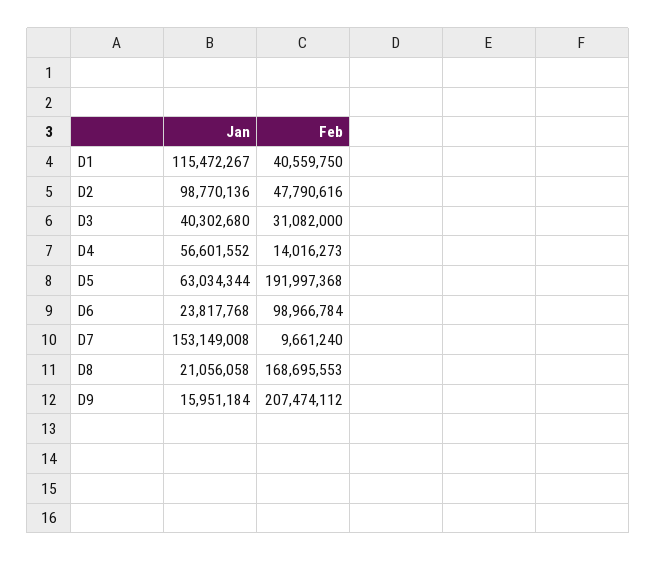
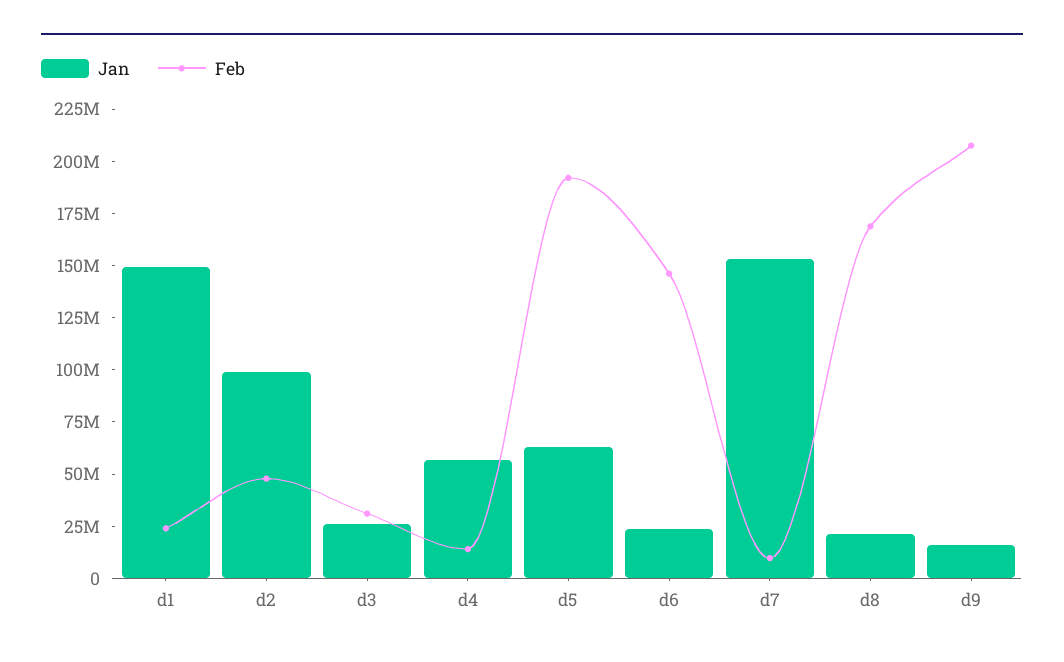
Jan, D1: 115472267 -> 150000000
Feb, D1: 40559750 -> 25000000
Jan, D3: 40302680 -> 25000000
Feb, D6: 98966784 -> 145000000

